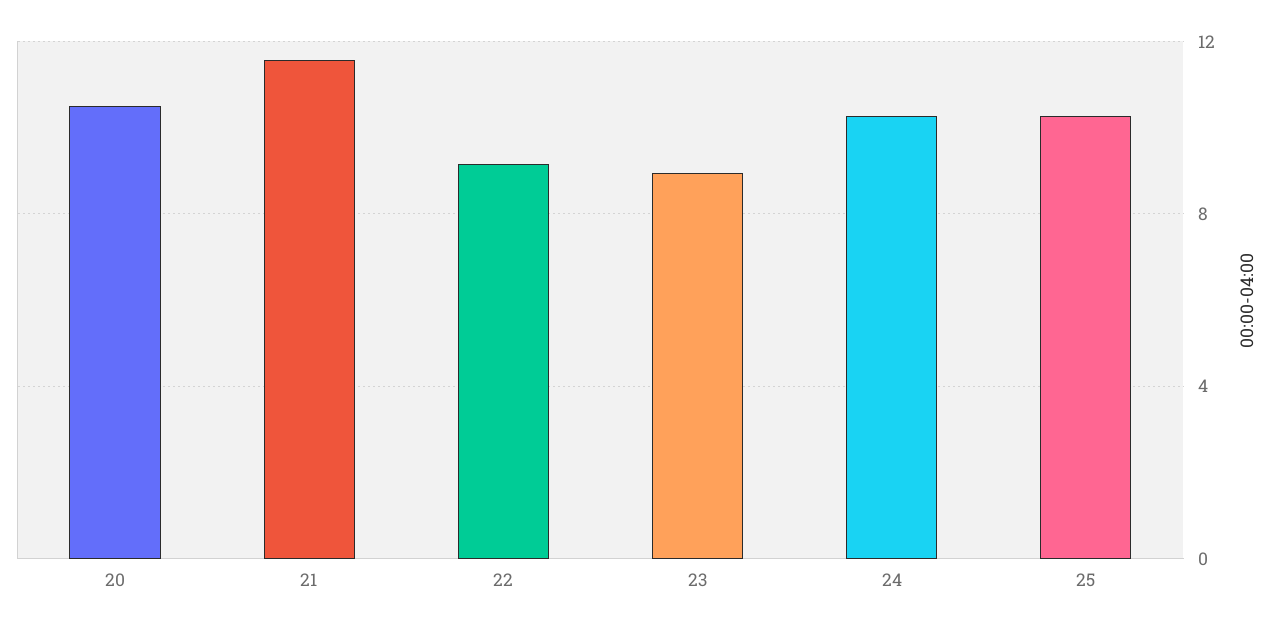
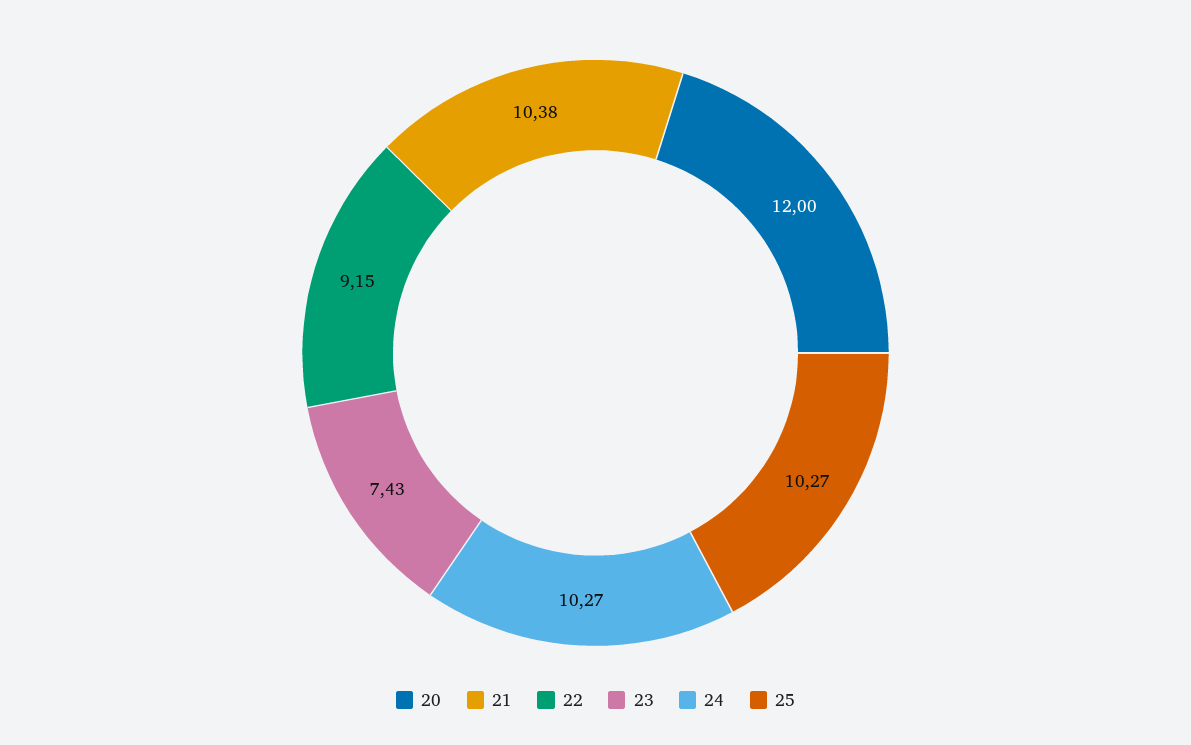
20: 10.5 -> 12
21: 11.5 -> 10.38
23: 9 -> 7.43

